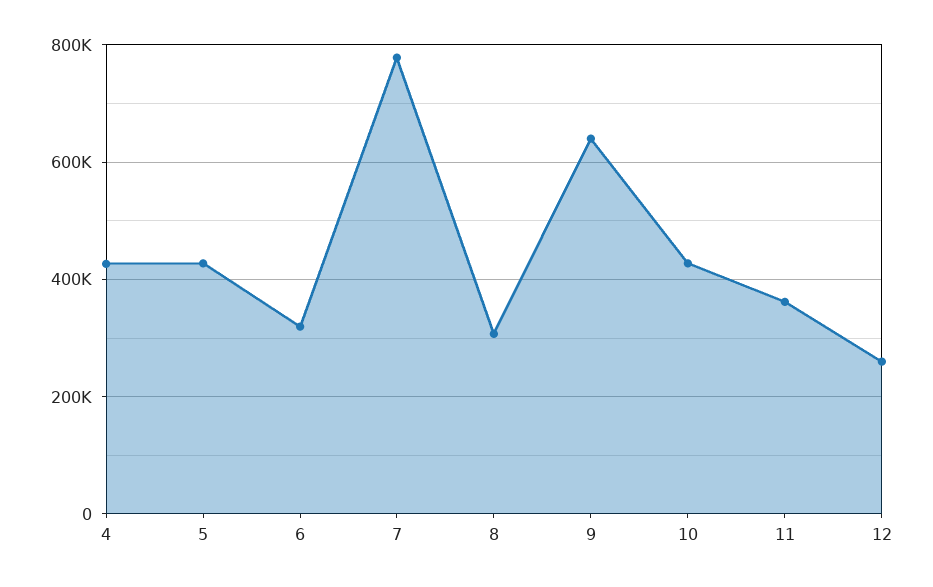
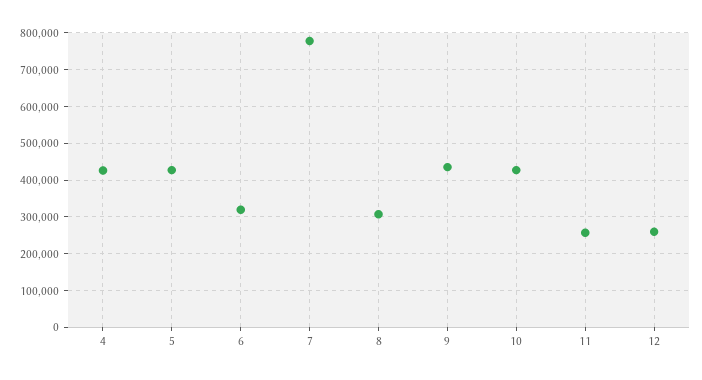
9: 640000 -> 440000
11: 360000 -> 260000

